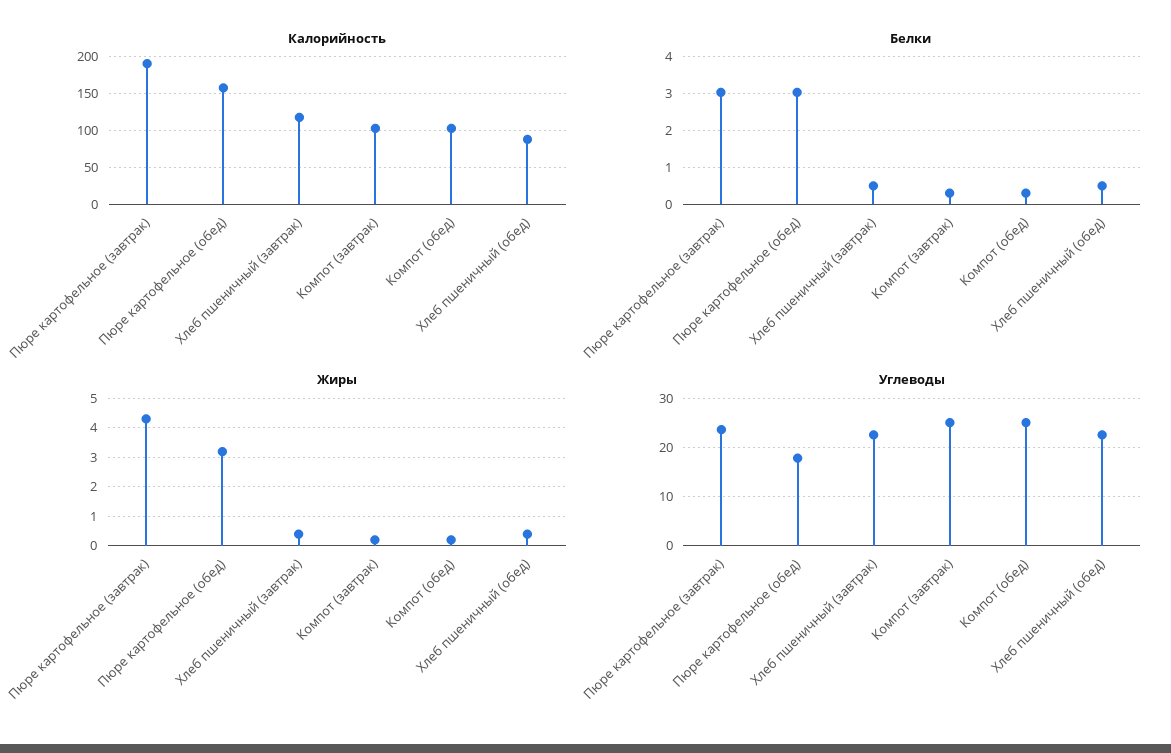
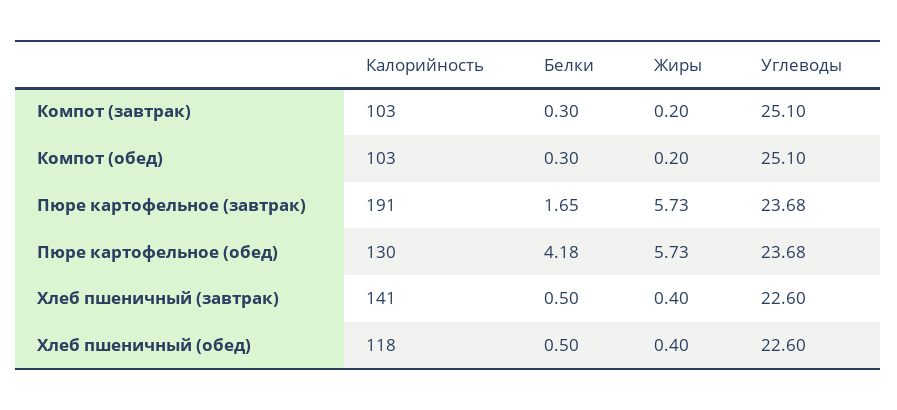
Калорийность, Пюре картофельное (обед): 160 -> 130
Калорийность, Хлеб пшеничный (завтрак): 120 -> 141
Калорийность, Хлеб пшеничный (обед): 90 -> 118
Белки, Пюре картофельное (завтрак): 3 -> 1.65
Белки, Пюре картофельное (обед): 3 -> 4.18
Жиры, Пюре картофельное (завтрак): 4.25 -> 5.73
Жиры, Пюре картофельное (обед): 3.25 -> 5.73
Углеводы, Пюре картофельное (обед): 18 -> 23.68

